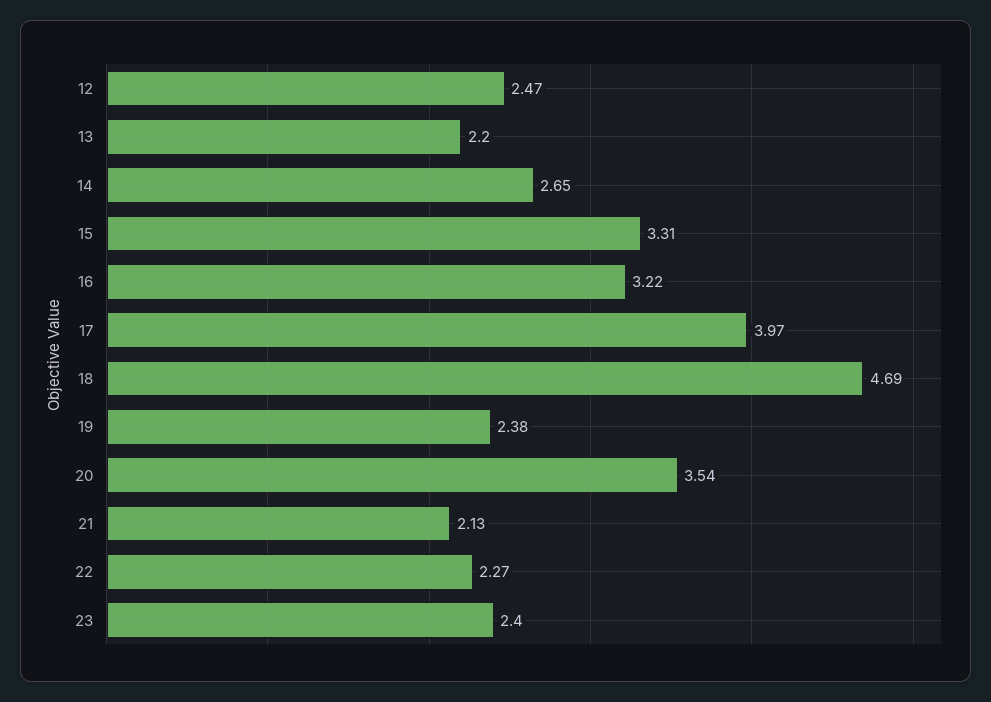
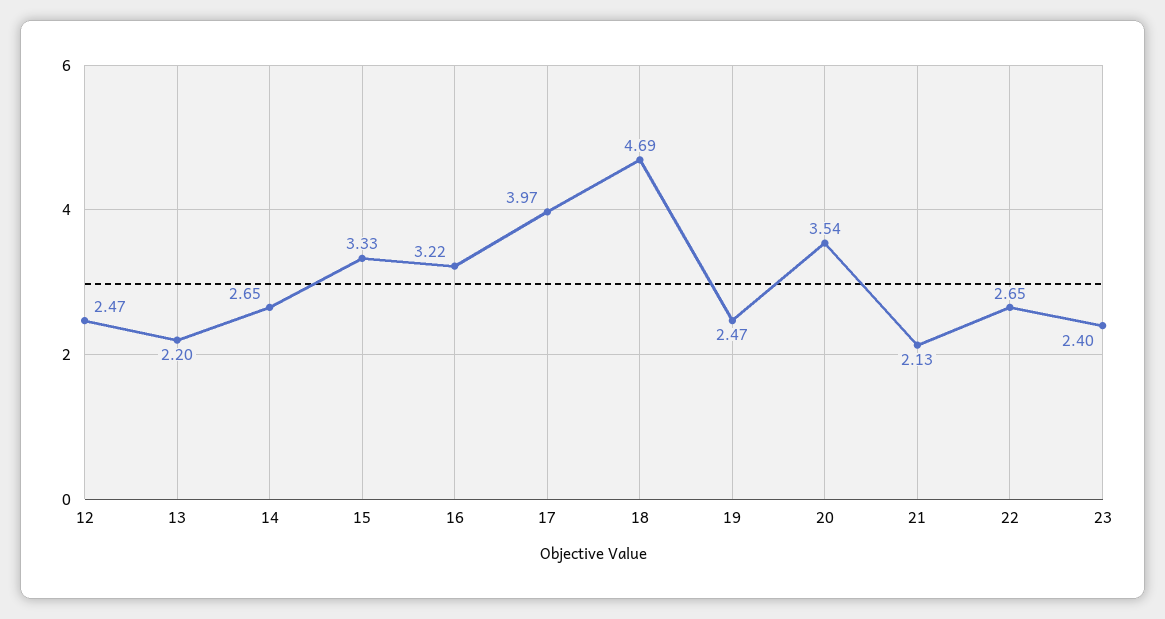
15: 3.31 -> 3.33
19: 2.38 -> 2.47
22: 2.27 -> 2.65

